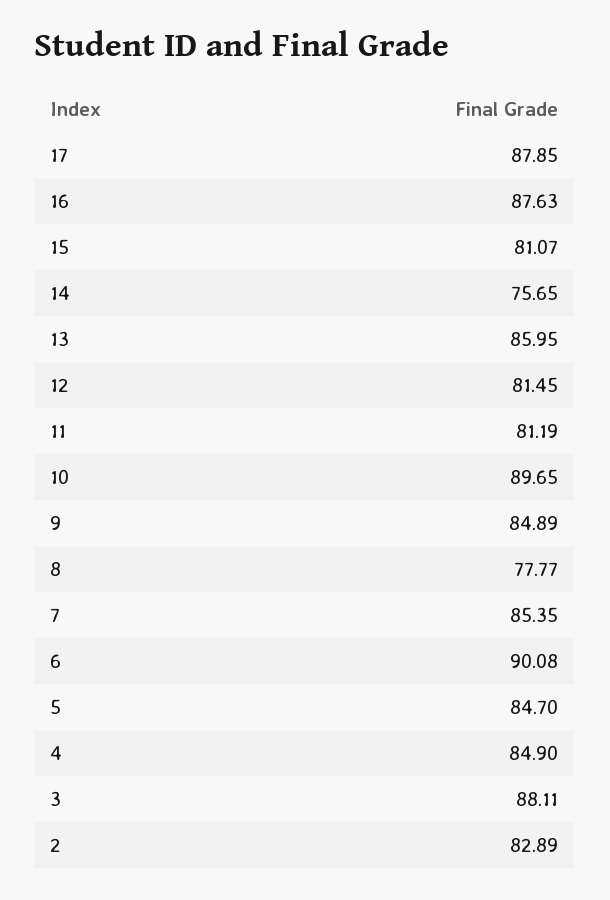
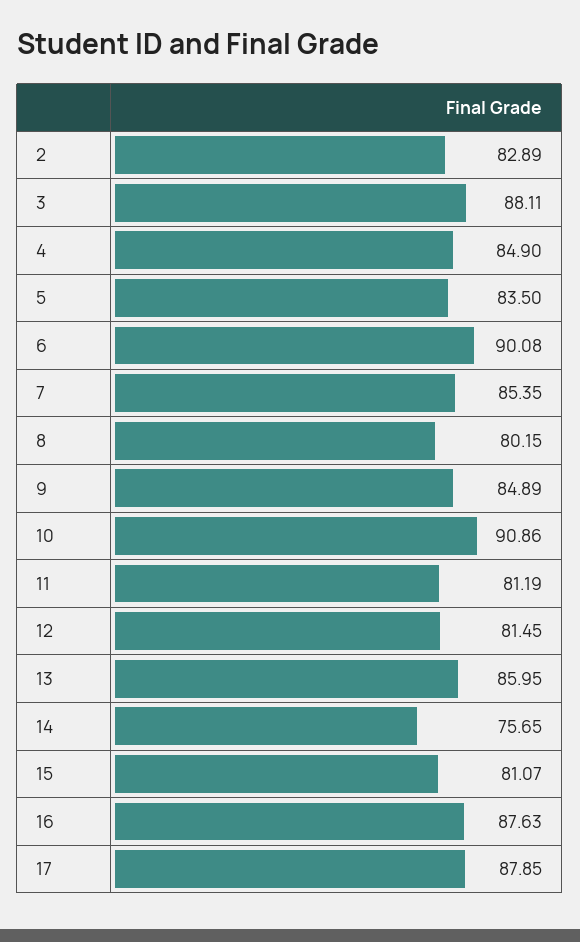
10: 89.65 -> 90.86
8: 77.77 -> 80.15
5: 84.7 -> 83.5

